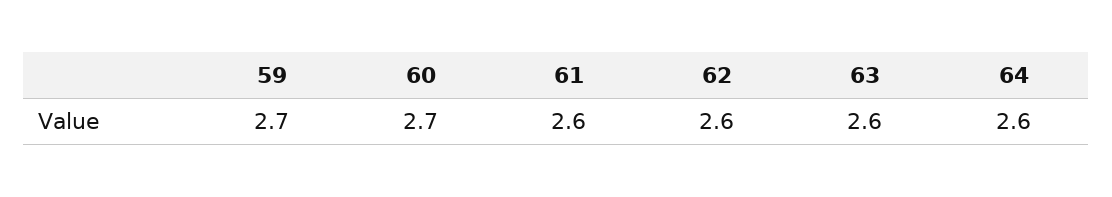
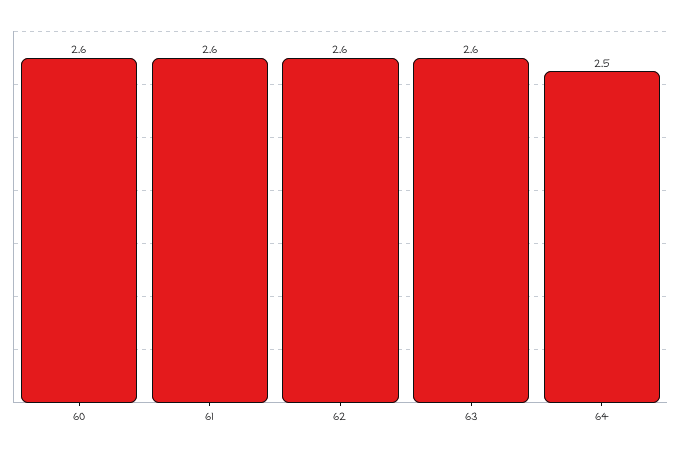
59: 2.7 -> none
60: 2.7 -> 2.6
64: 2.6 -> 2.5

